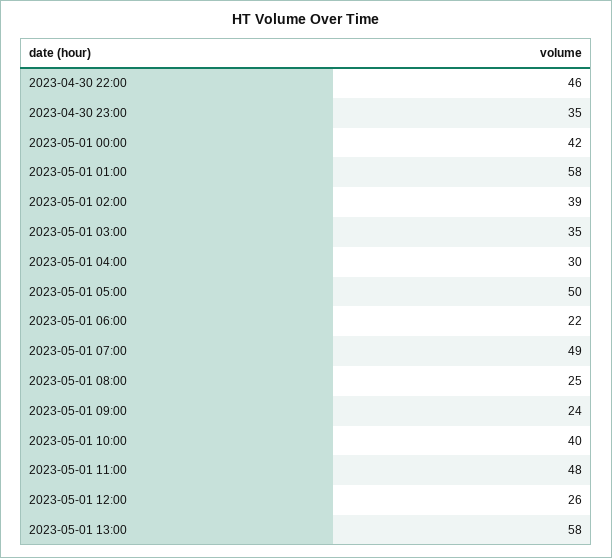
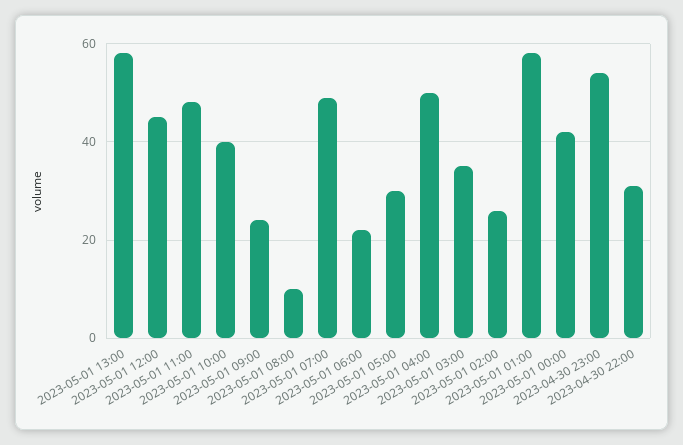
2023-04-30 22:00: 46 -> 30
2023-04-30 23:00: 35 -> 55
2023-05-01 02:00: 39 -> 25
2023-05-01 04:00: 30 -> 50
2023-05-01 05:00: 50 -> 30
2023-05-01 08:00: 25 -> 10
2023-05-01 12:00: 26 -> 45

